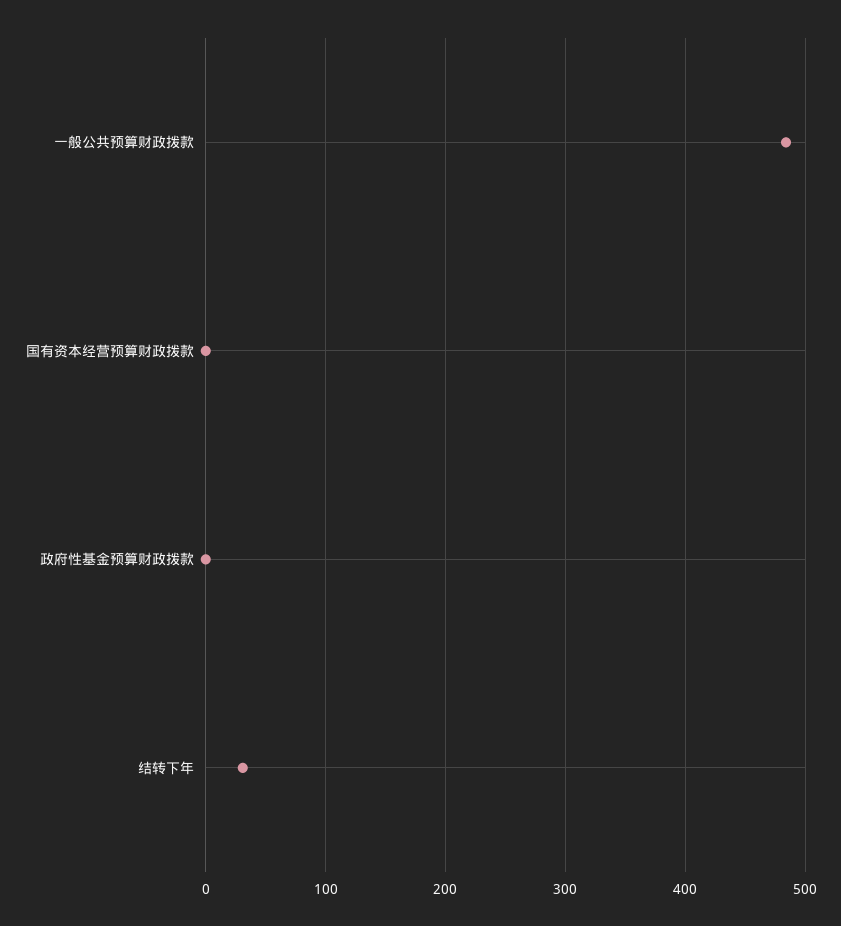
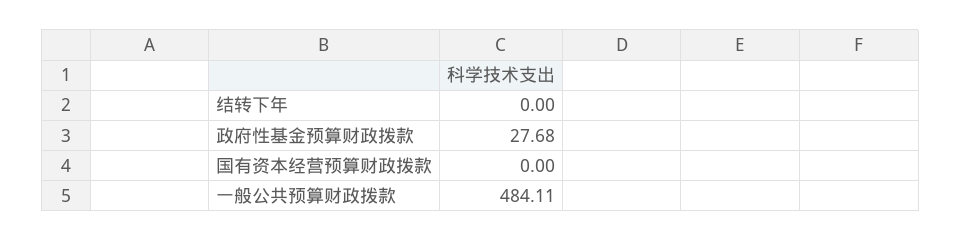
政府性基金预算财政拨款: 0 -> 27.68
结转下年: 30 -> 0

